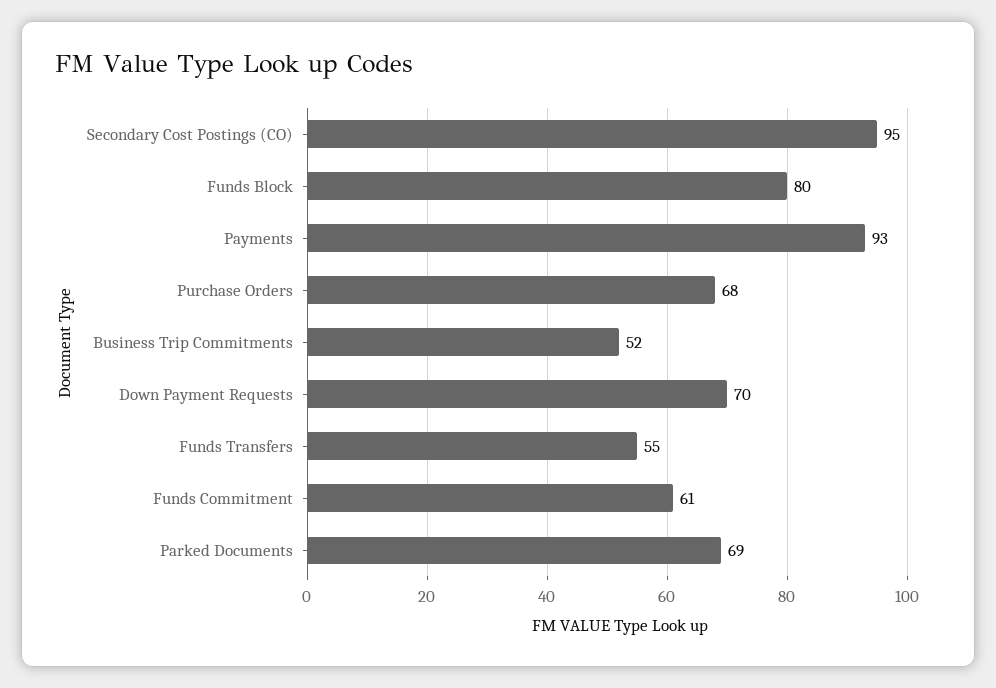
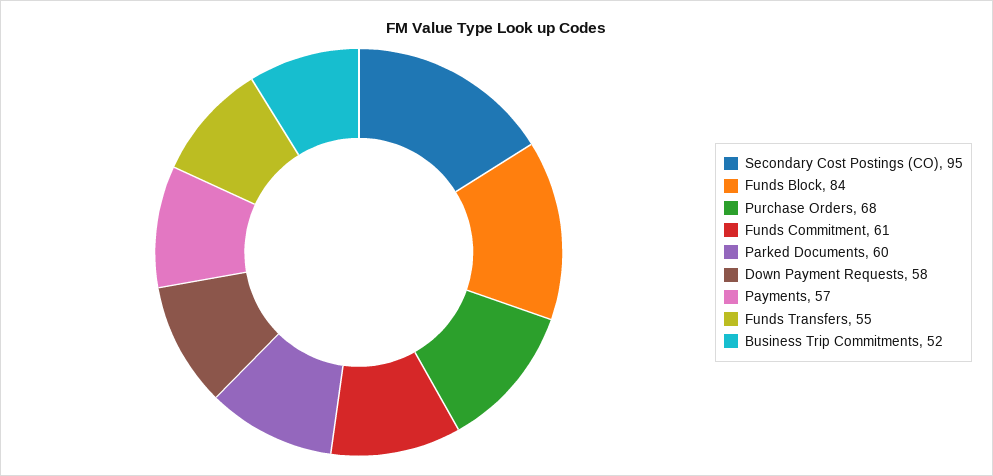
Funds Block: 80 -> 84
Payments: 93 -> 57
Down Payment Requests: 70 -> 58
Parked Documents: 69 -> 60

